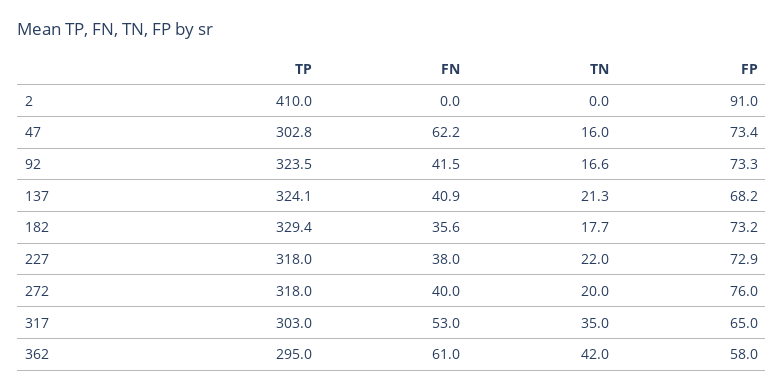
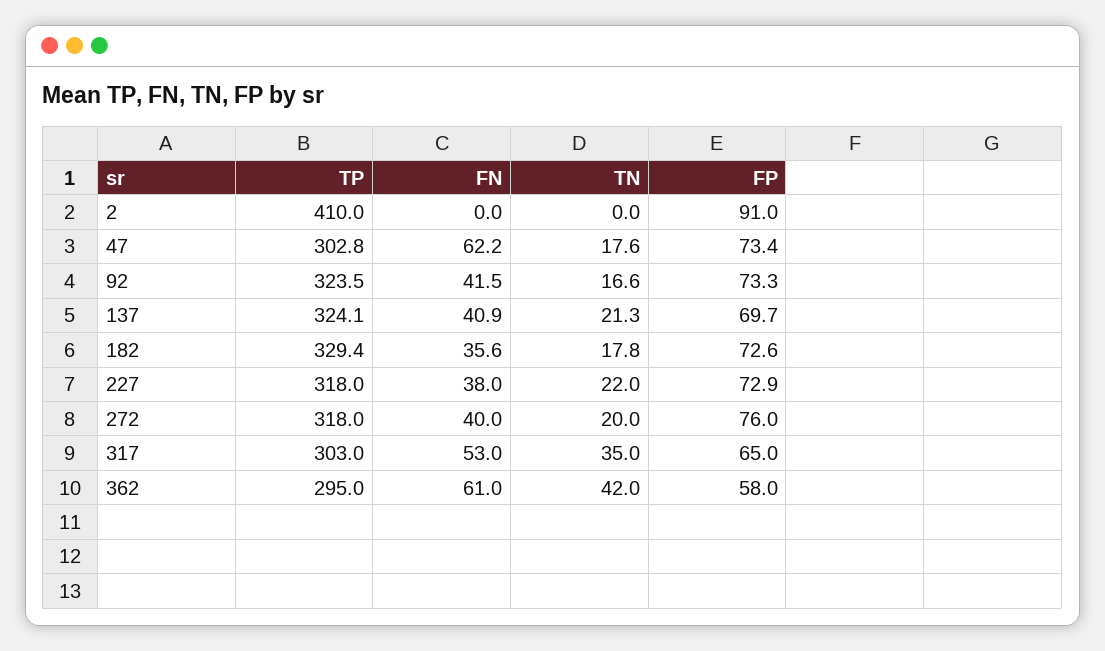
TN, 47: 16 -> 17.6
FP, 137: 68.2 -> 69.7
TN, 182: 17.7 -> 17.8
FP, 182: 73.2 -> 72.6

